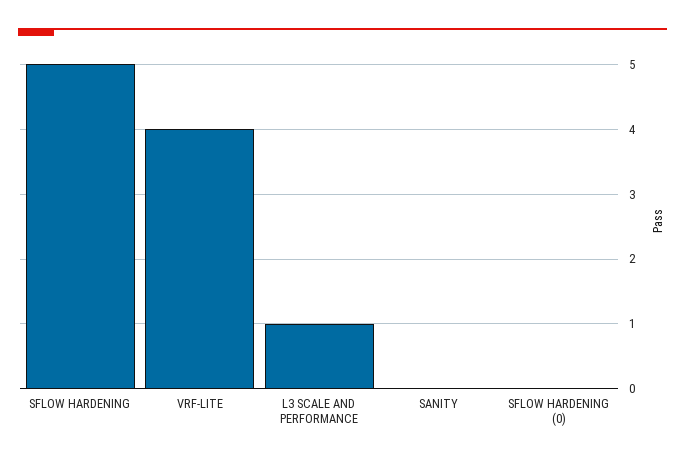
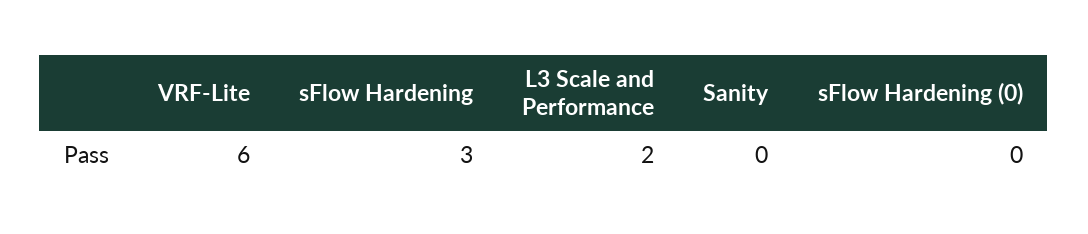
SFLOW HARDENING: 5 -> 3
VRF-LITE: 4 -> 6
L3 SCALE AND PERFORMANCE: 1 -> 2

